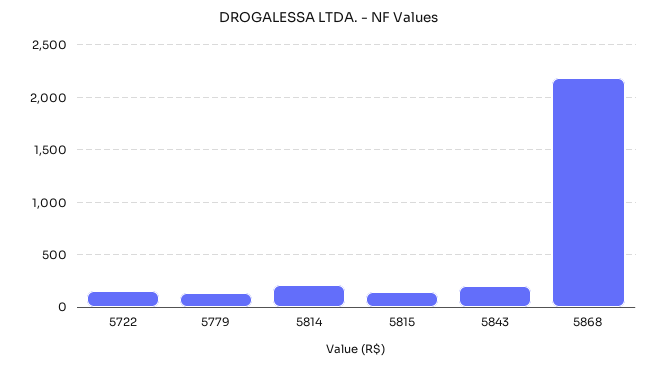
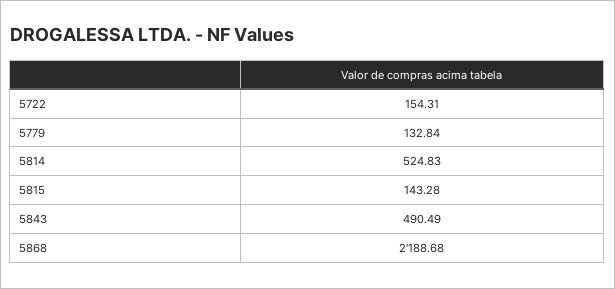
5814: 200 -> 524.83
5843: 200 -> 490.49

